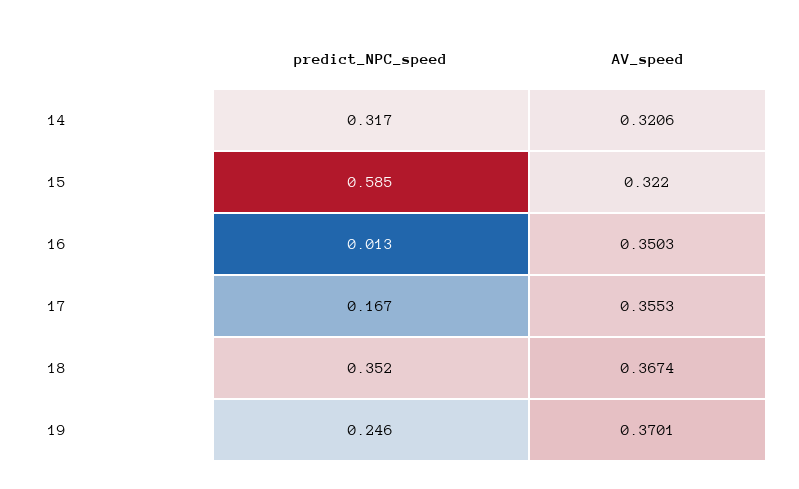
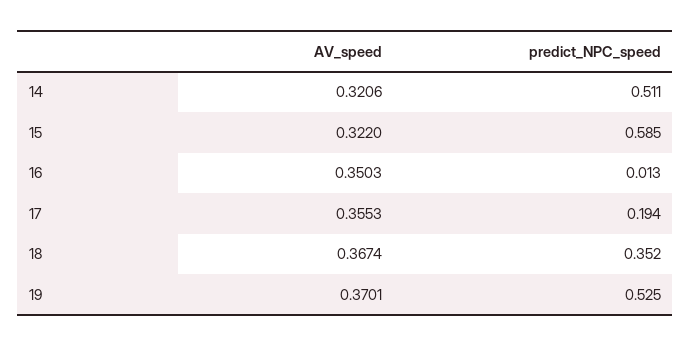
predict_NPC_speed, 14: 0.317 -> 0.511
predict_NPC_speed, 17: 0.167 -> 0.194
predict_NPC_speed, 19: 0.246 -> 0.525

